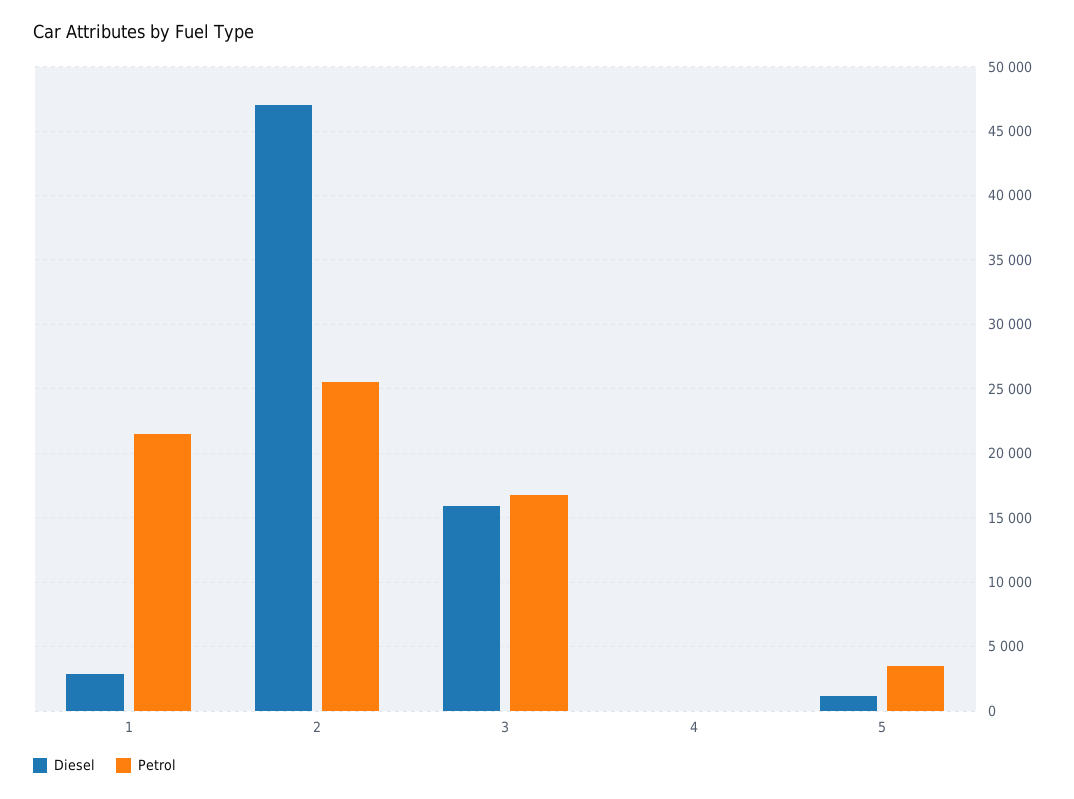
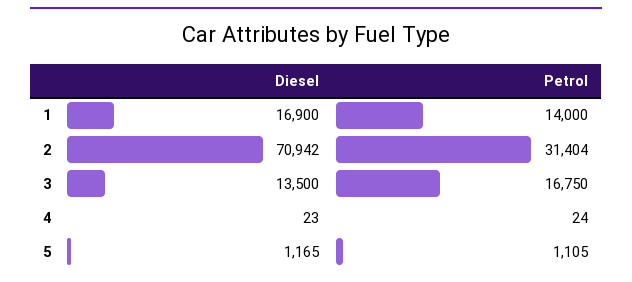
Diesel, 1: 3000 -> 16900
Petrol, 1: 21500 -> 14000
Diesel, 2: 47000 -> 70942
Petrol, 2: 25500 -> 31404
Diesel, 3: 16000 -> 13500
Petrol, 5: 3500 -> 1105

